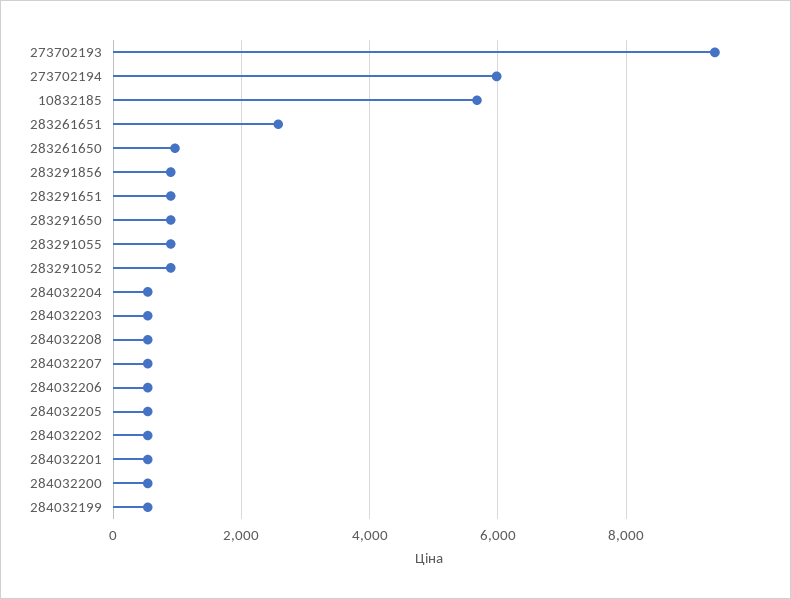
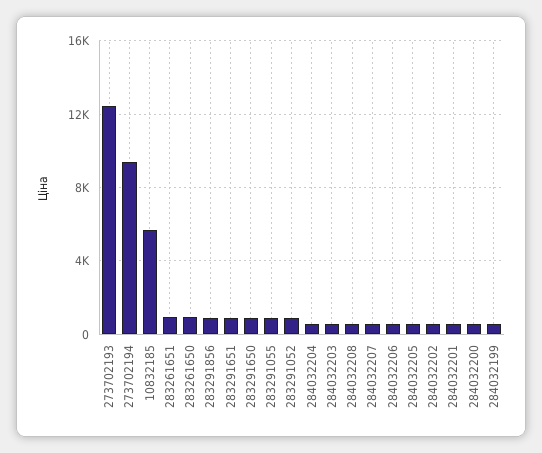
273702193: 9400 -> 12500
273702194: 6000 -> 9500
283261651: 2600 -> 1000

